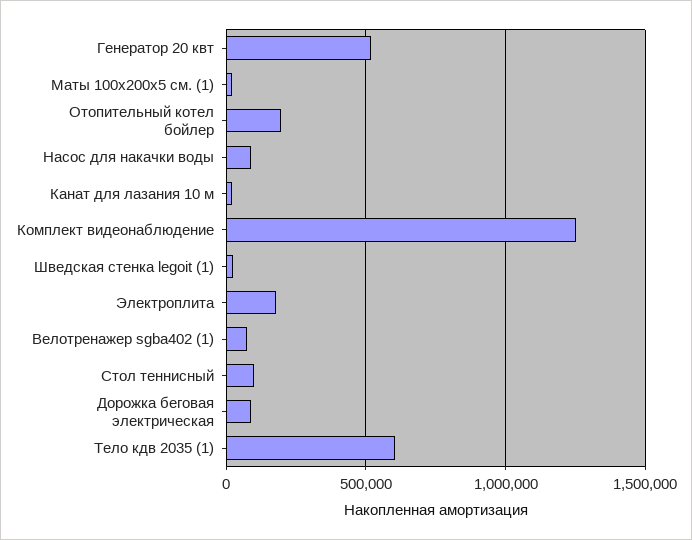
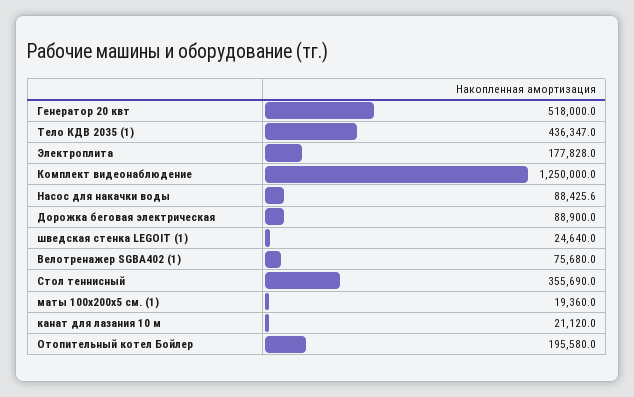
Стол теннисный: 100000 -> 355690
Тело кдв 2035 (1): 600000 -> 436347

